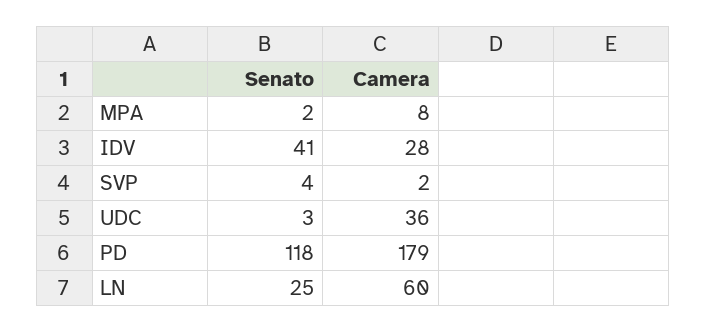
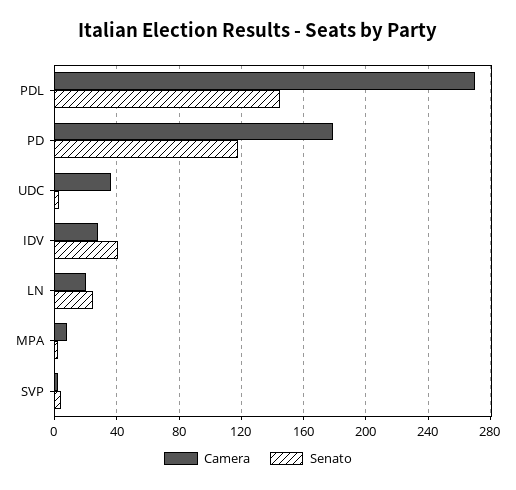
Camera, LN: 60 -> 20
Camera, PDL: none -> 270
Senato, PDL: none -> 145

